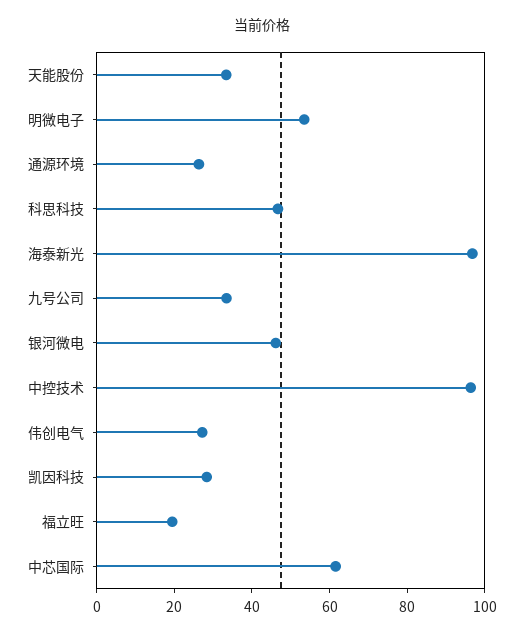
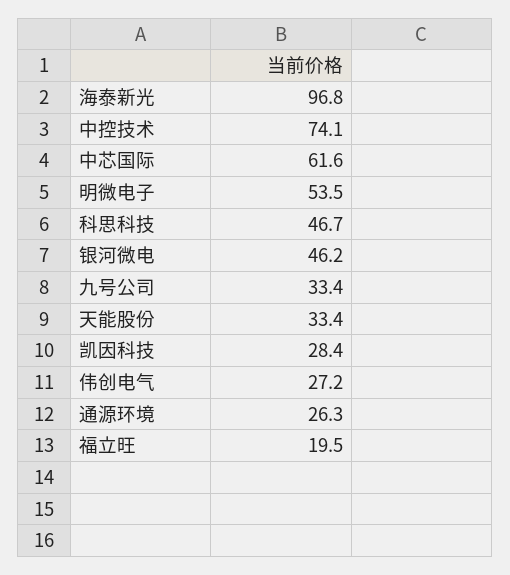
中控技术: 95 -> 74.1

